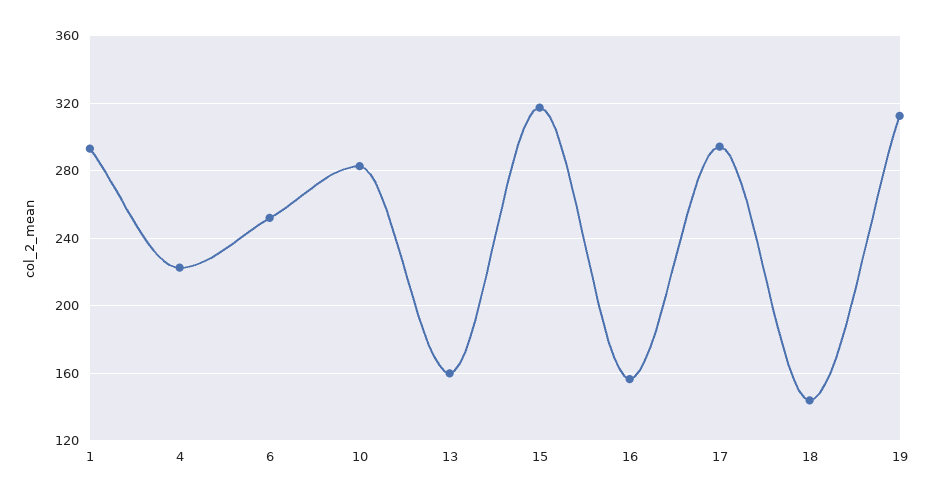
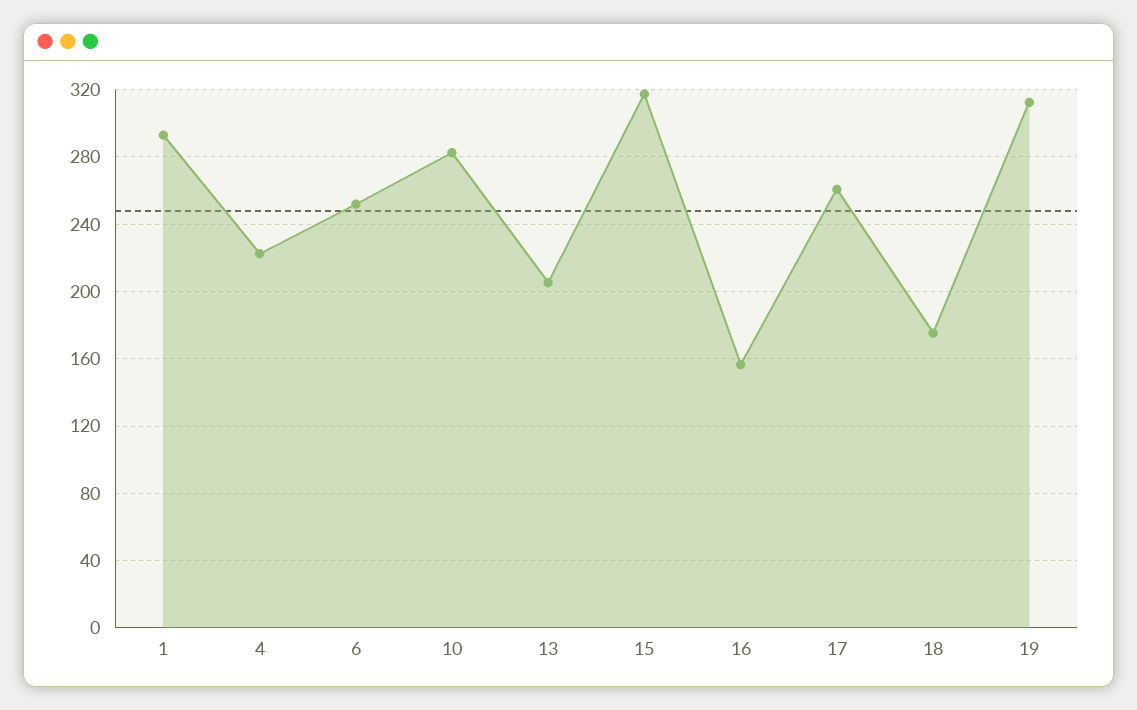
13: 160 -> 205
17: 295 -> 260
18: 145 -> 175

